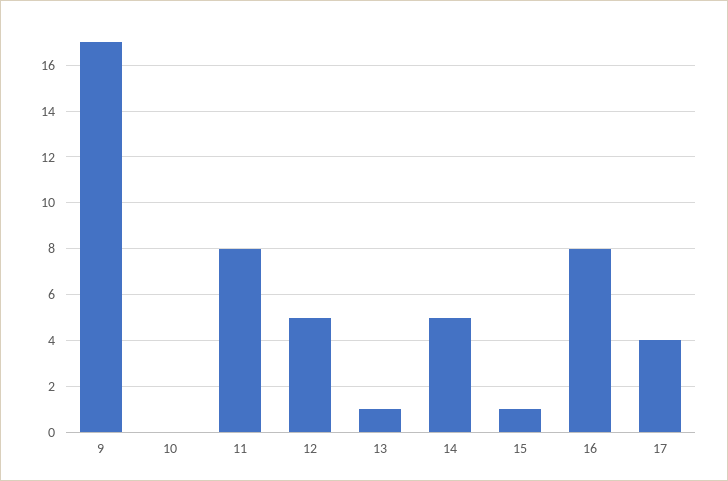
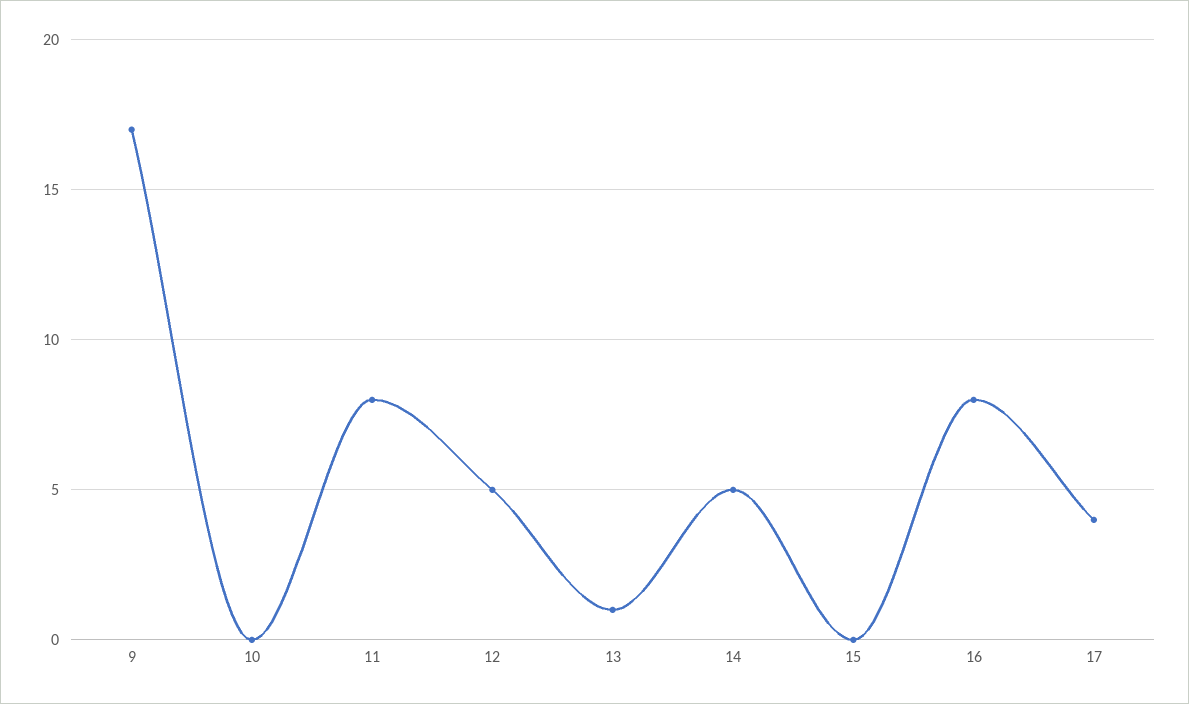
15: 1 -> 0

